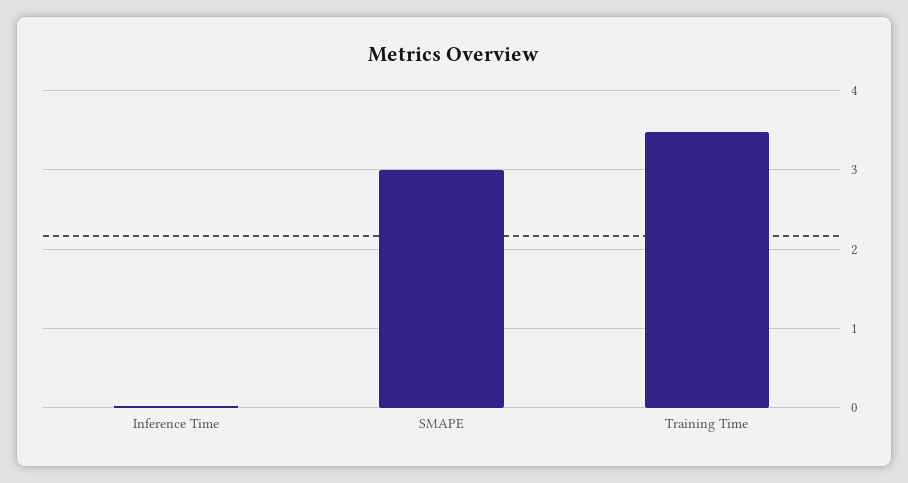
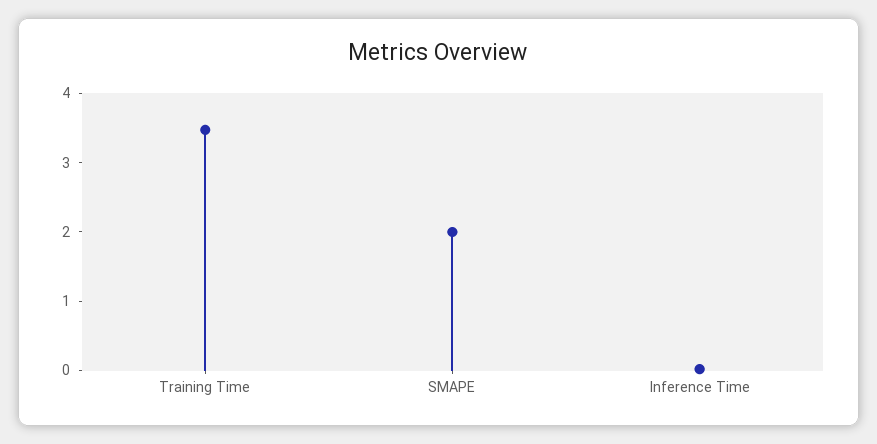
SMAPE: 3 -> 2

